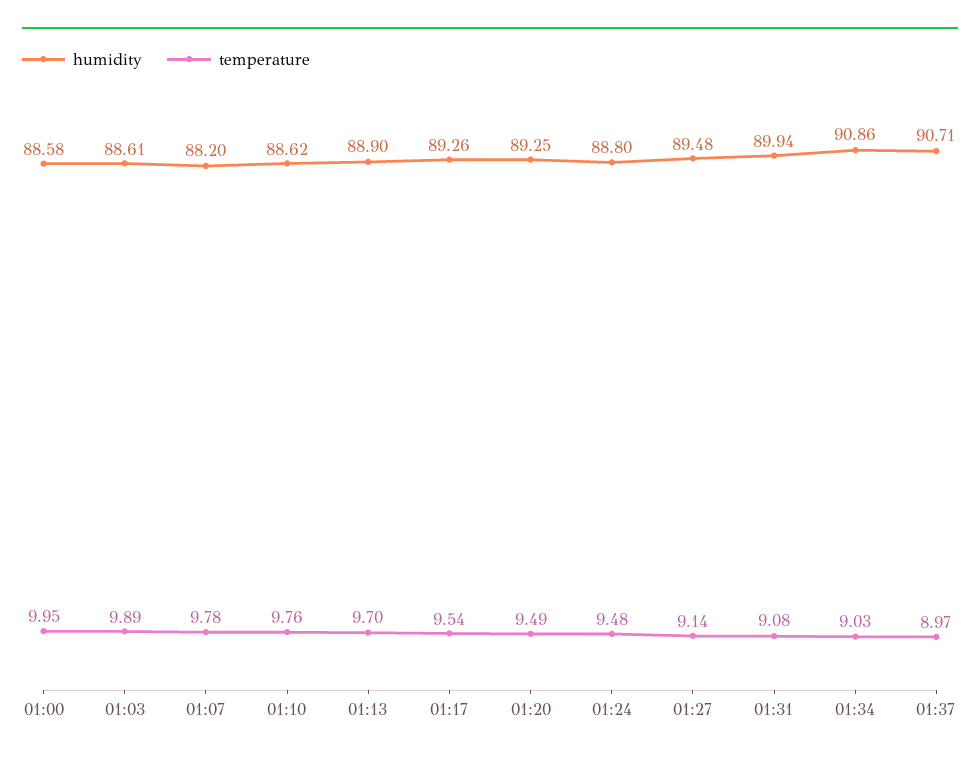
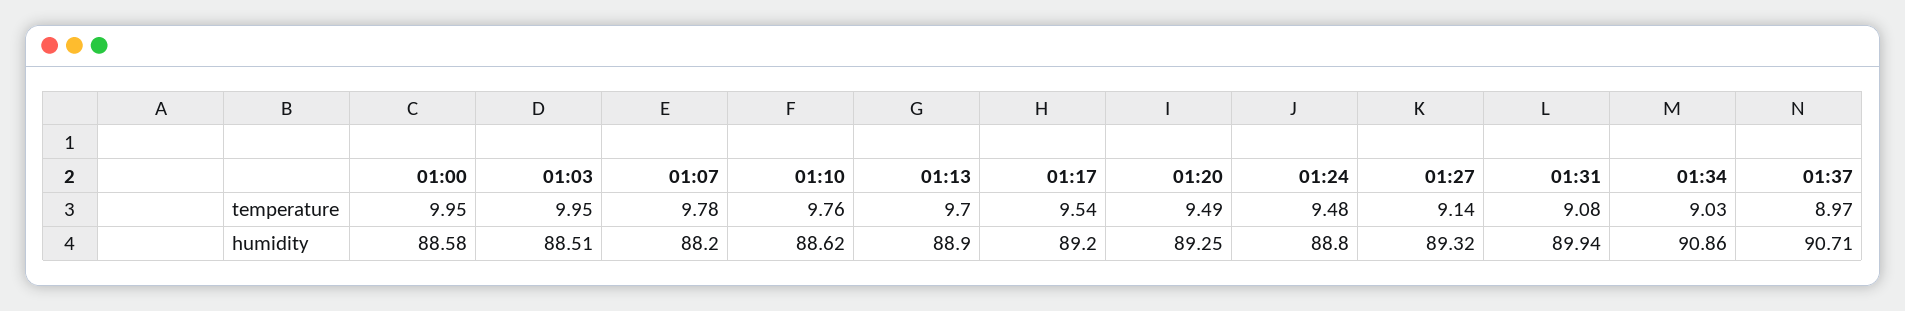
humidity, 01:03: 88.61 -> 88.51
temperature, 01:03: 9.89 -> 9.95
humidity, 01:17: 89.26 -> 89.2
humidity, 01:27: 89.48 -> 89.32

